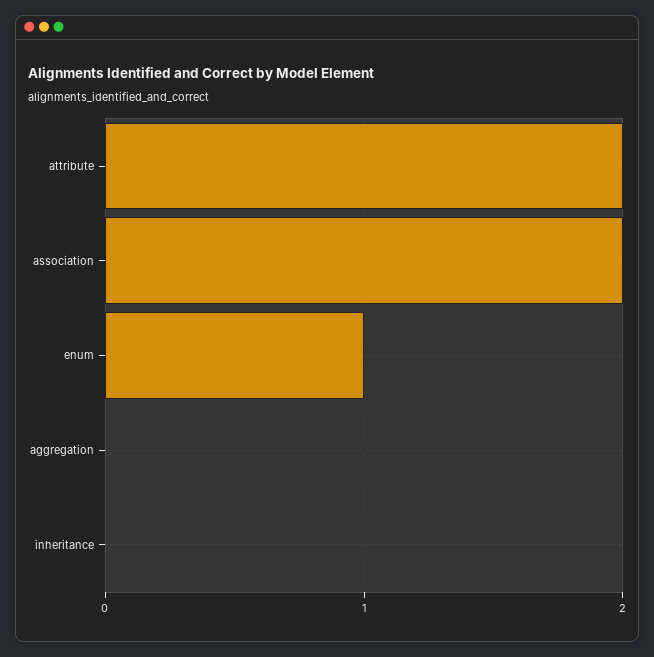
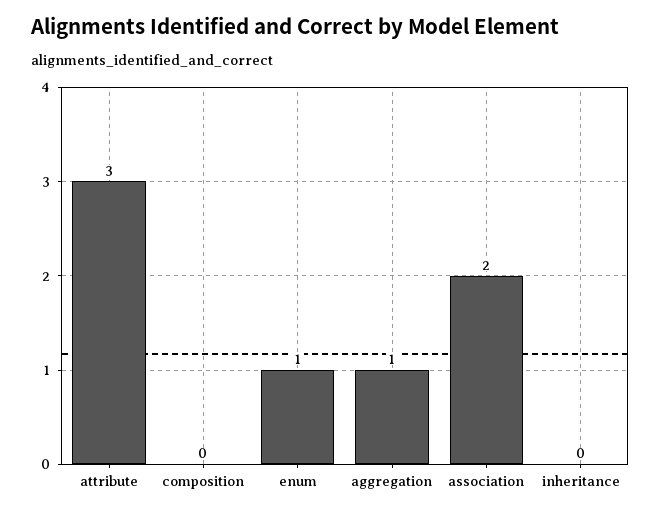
attribute: 2 -> 3
aggregation: 0 -> 1
composition: none -> 0

